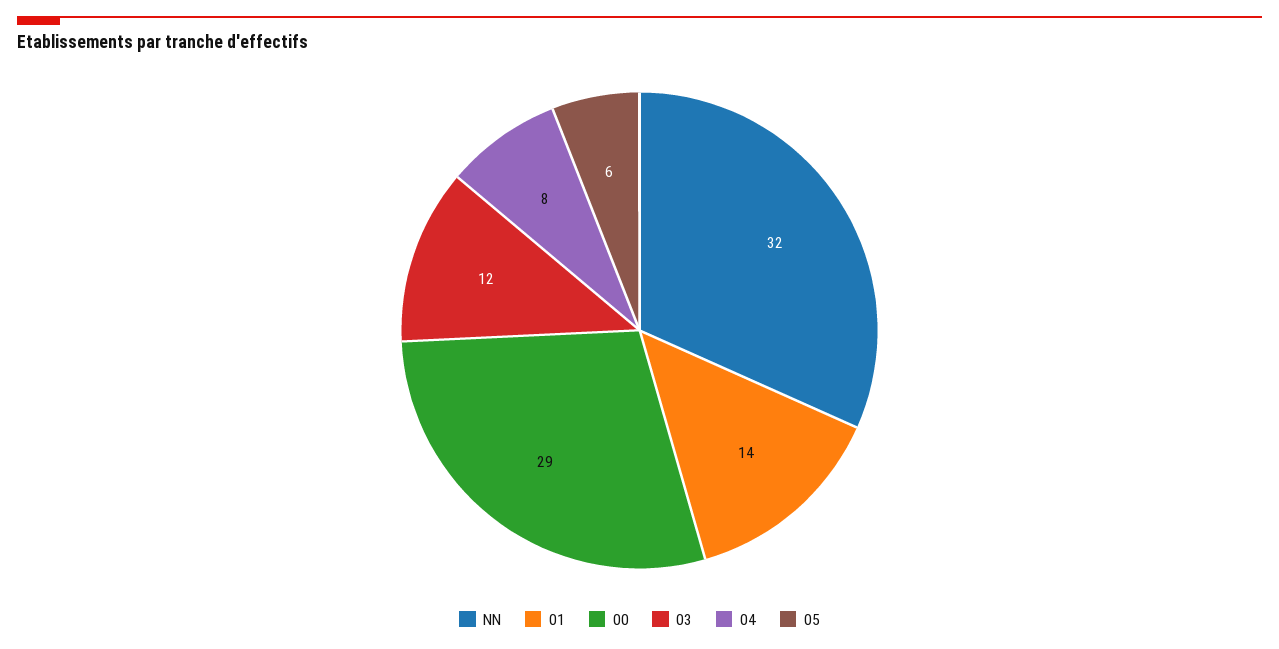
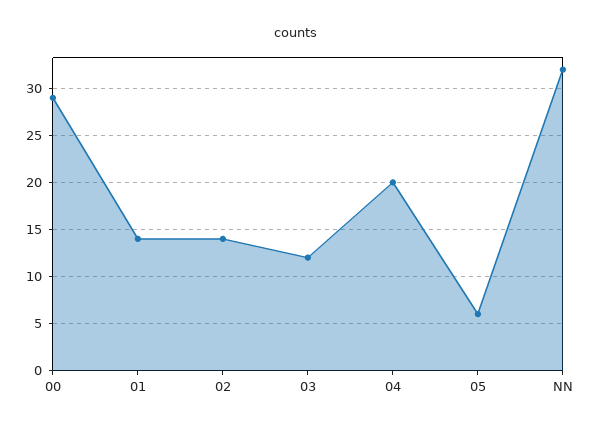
04: 8 -> 20
02: none -> 14

